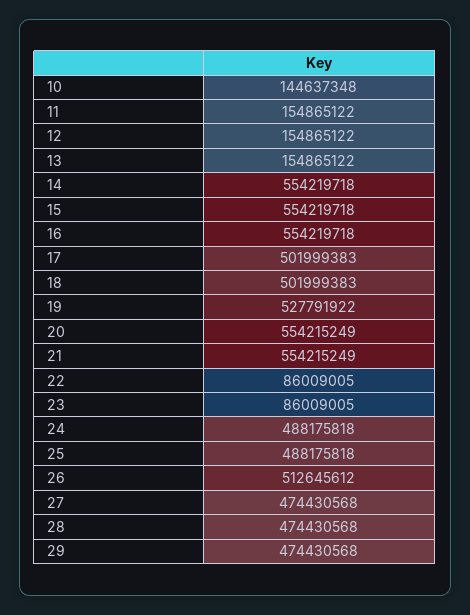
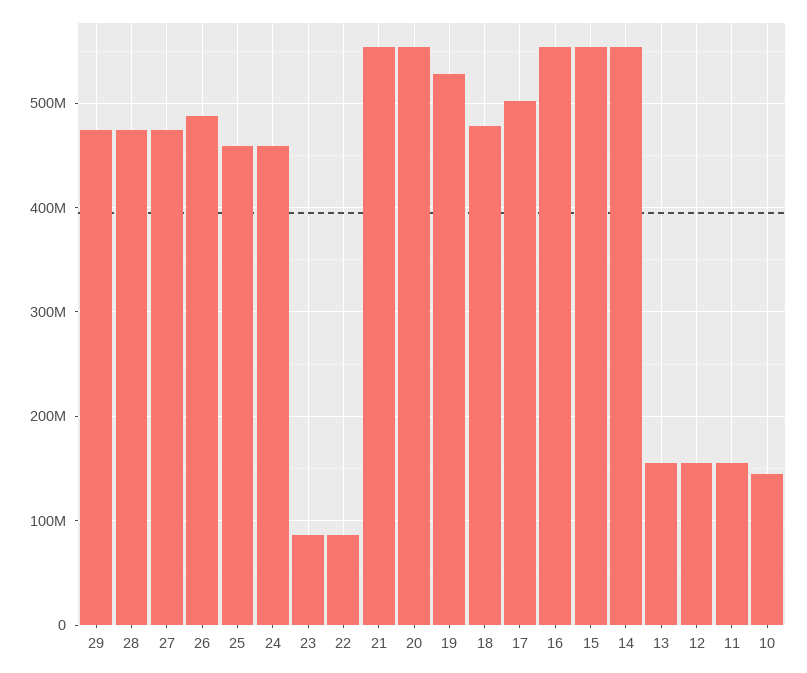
18: 501999383 -> 480000000
24: 488175818 -> 460000000
25: 488175818 -> 460000000
26: 512645612 -> 490000000

